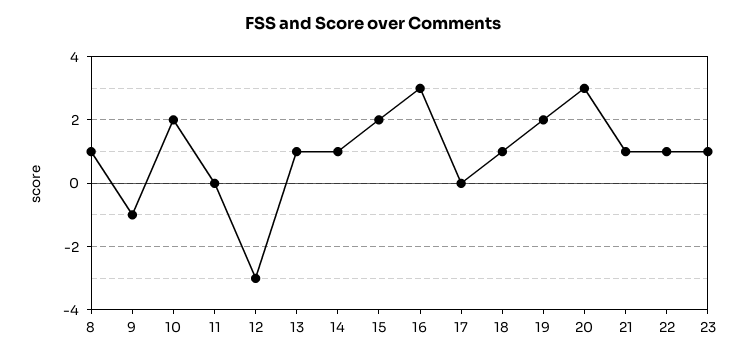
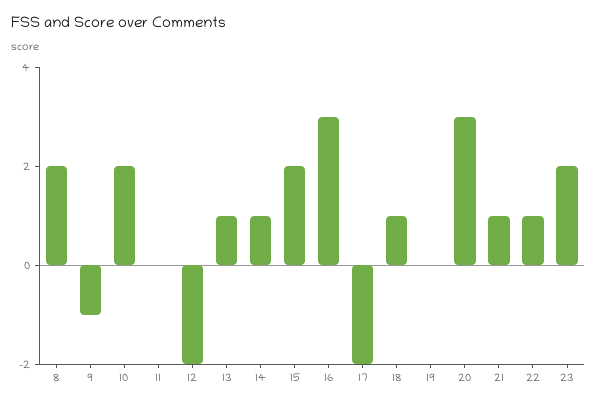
8: 1 -> 2
12: -3 -> -2
17: 0 -> -2
19: 2 -> 0
23: 1 -> 2

